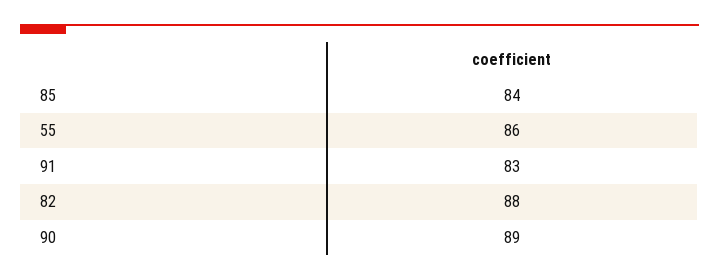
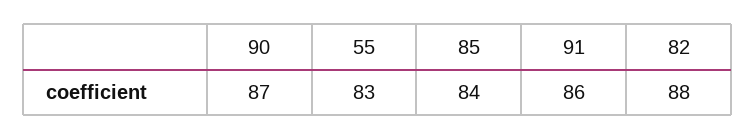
55: 86 -> 83
91: 83 -> 86
90: 89 -> 87

